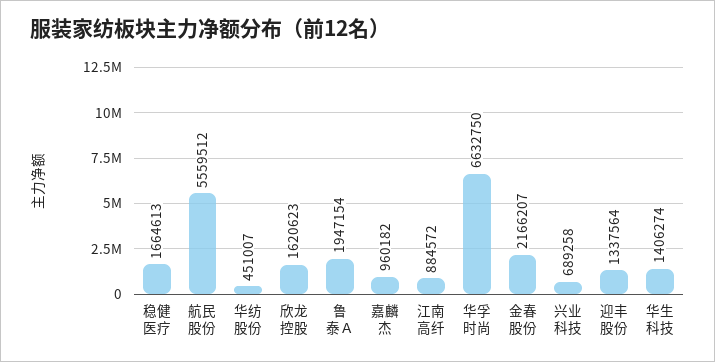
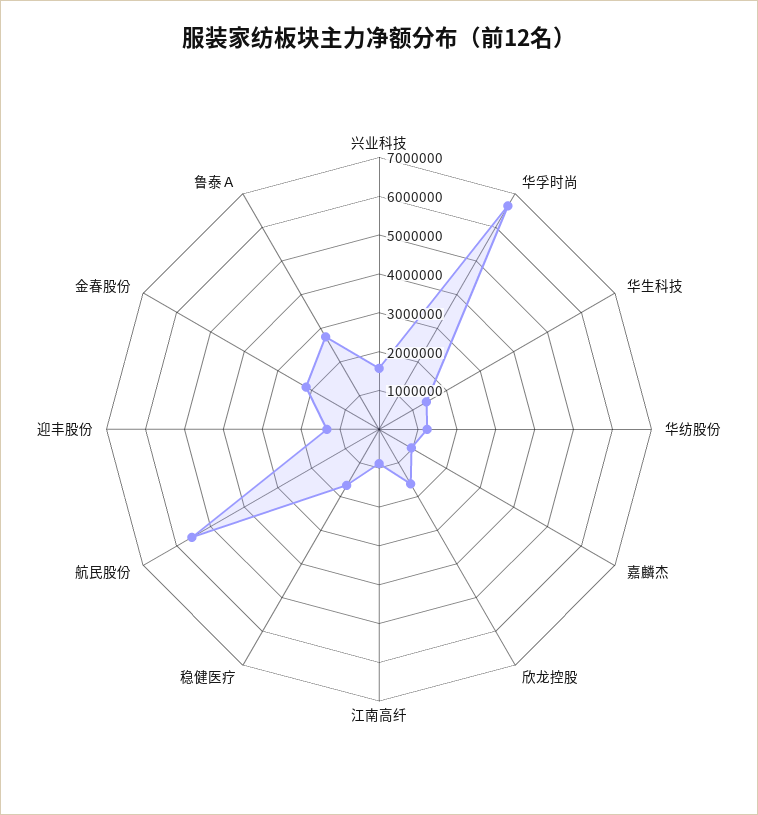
华纺股份: 451007 -> 1250000
鲁泰Ａ: 1947154 -> 2750000
兴业科技: 689258 -> 1500000

